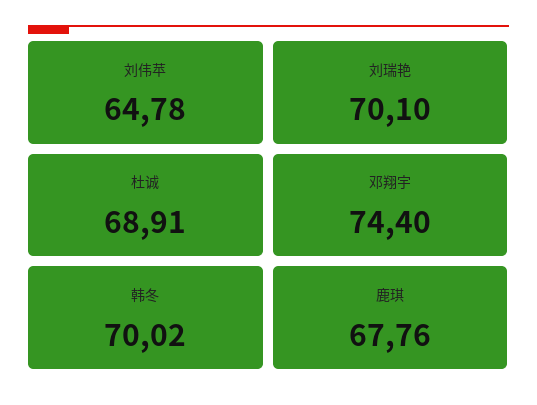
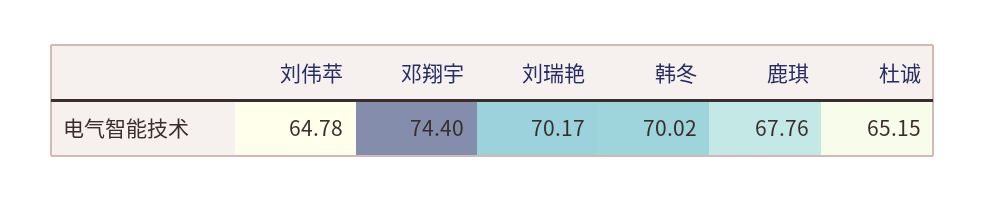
刘瑞艳: 70.1 -> 70.17
杜诚: 68.91 -> 65.15

